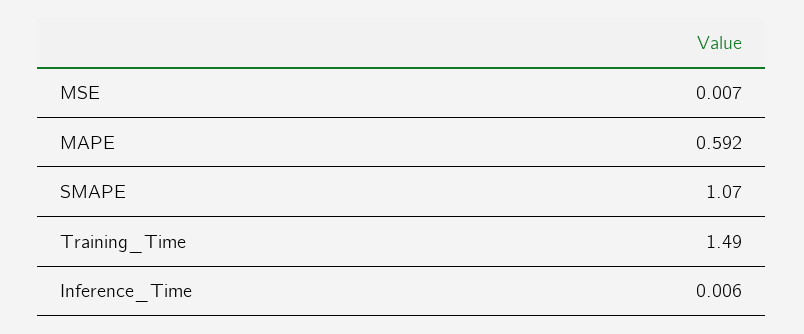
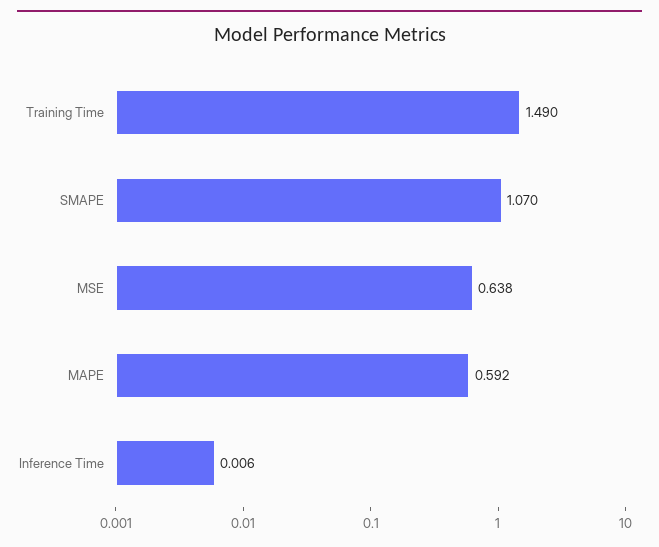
MSE: 0.007 -> 0.638

